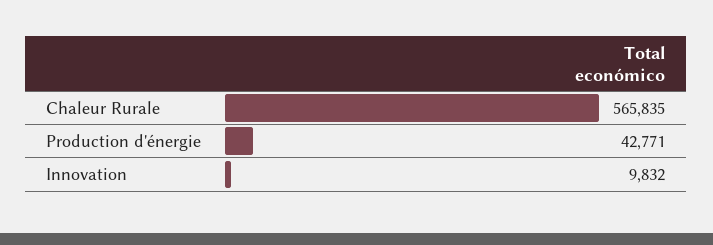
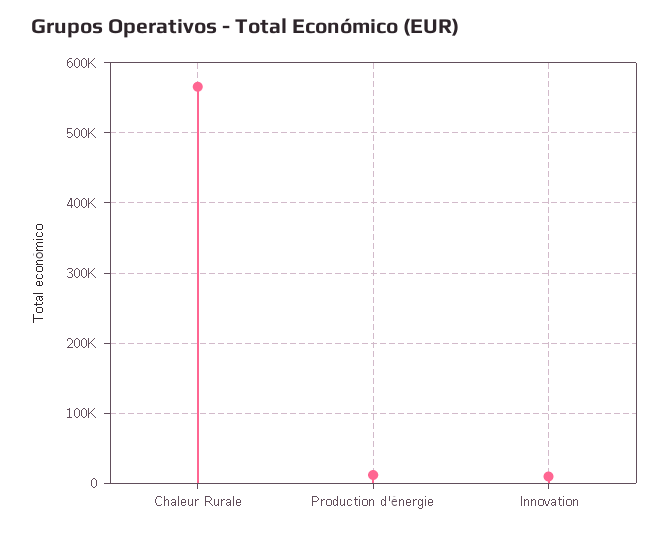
Production d'énergie: 42771 -> 10000

